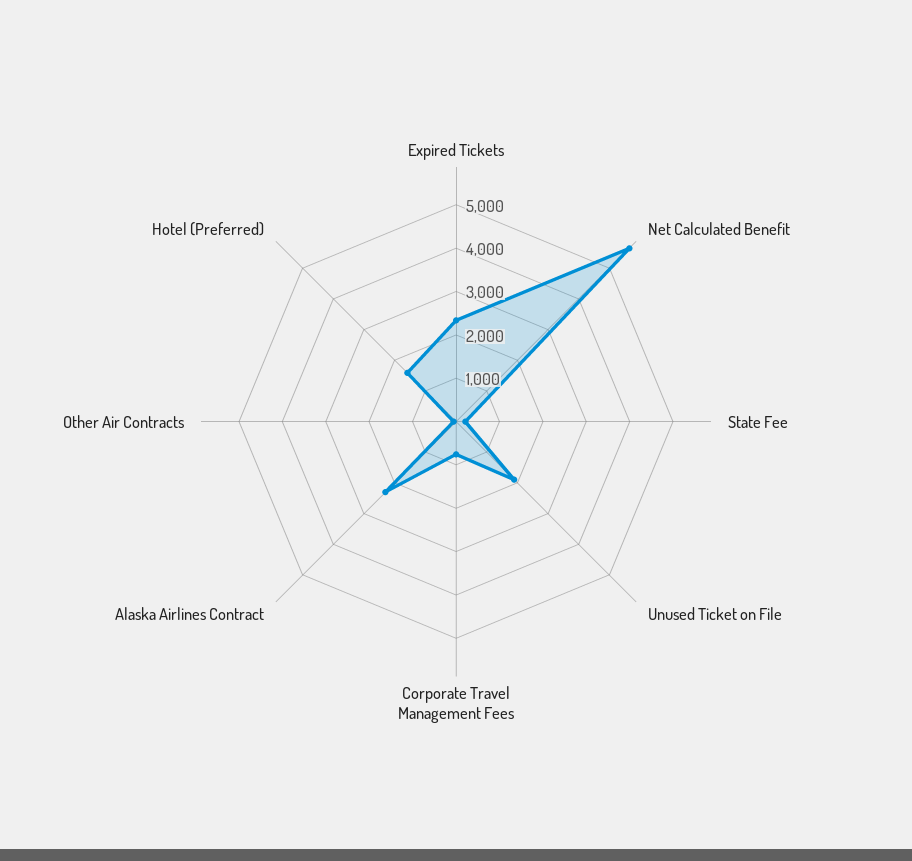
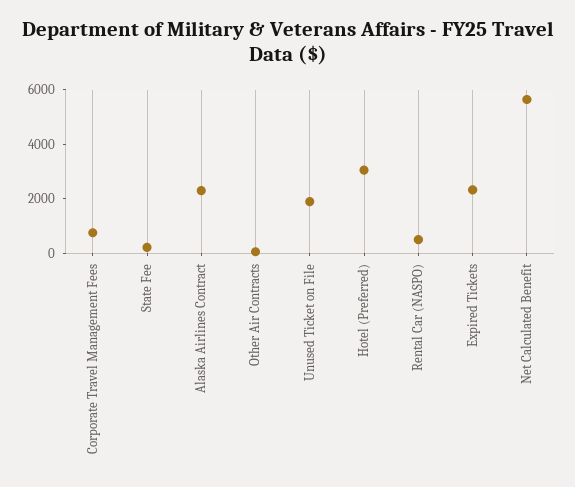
Hotel (Preferred): 1600 -> 3000
Rental Car (NASPO): none -> 500

